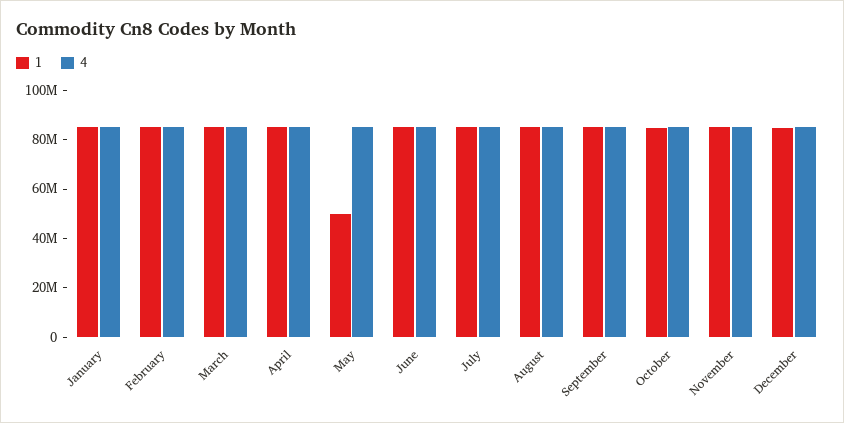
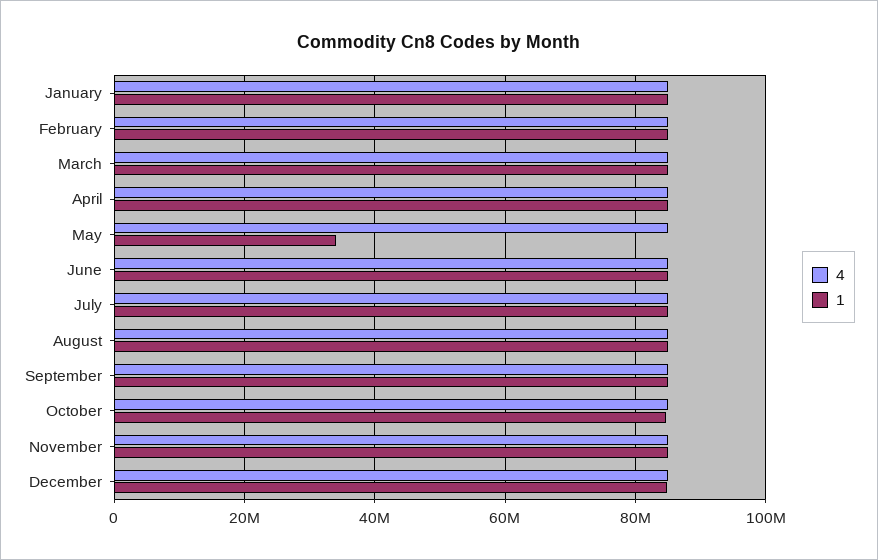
1, May: 50000000 -> 34000000

